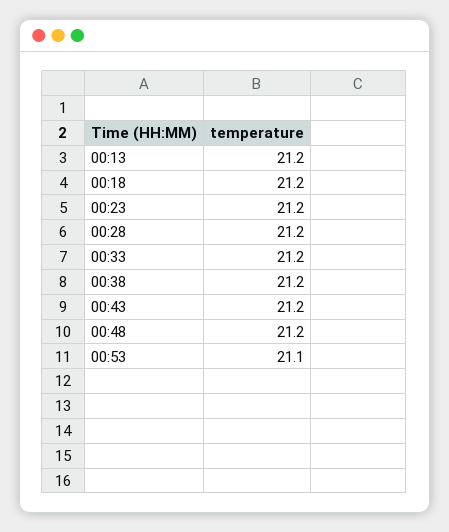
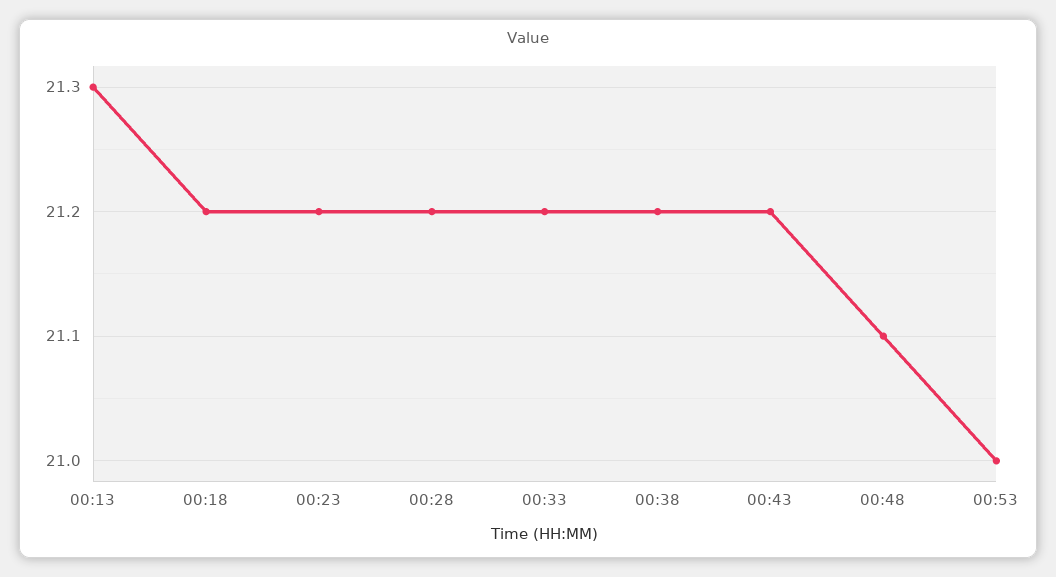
00:13: 21.2 -> 21.3
00:48: 21.2 -> 21.1
00:53: 21.1 -> 21

